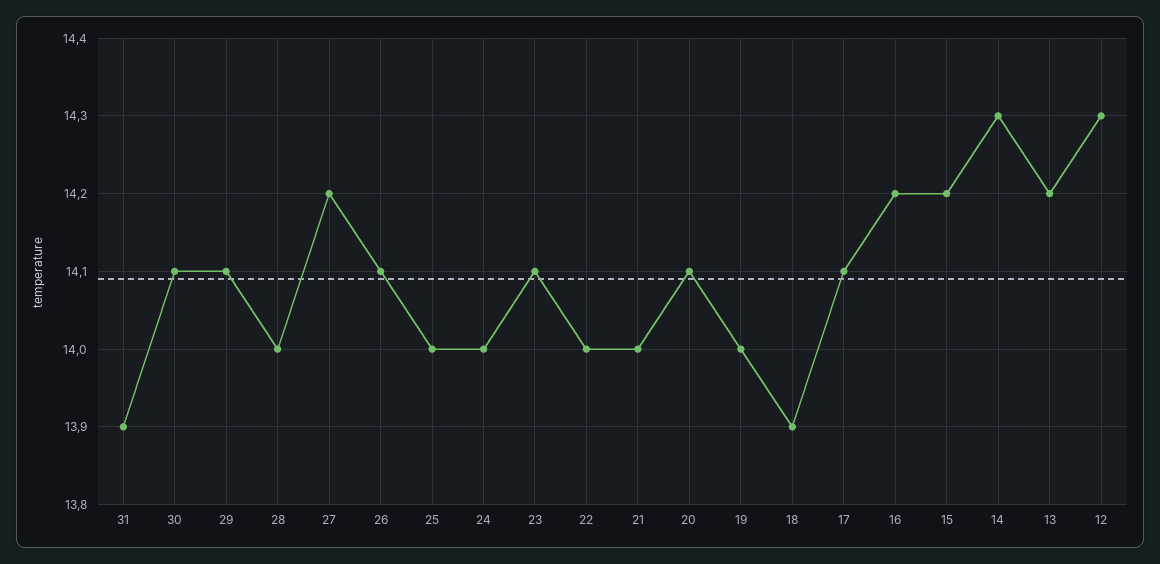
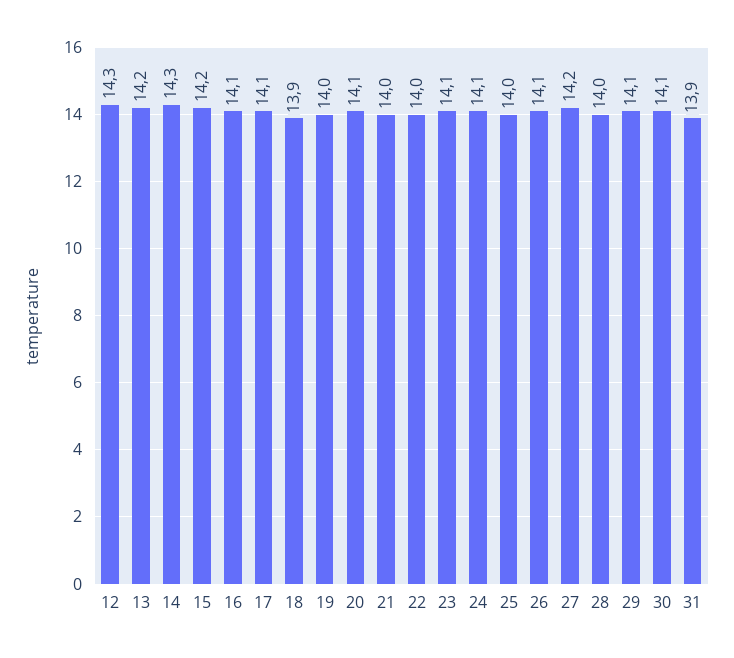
24: 14 -> 14.1
16: 14.2 -> 14.1

